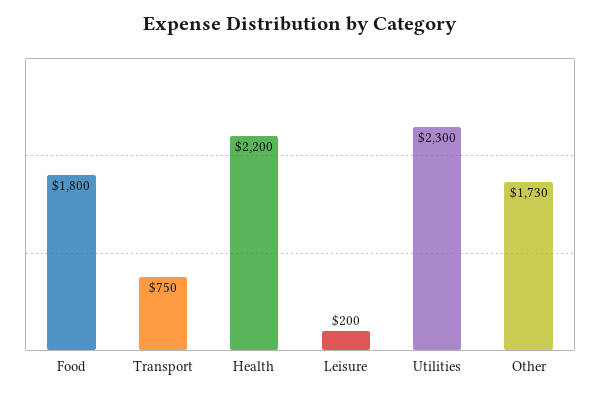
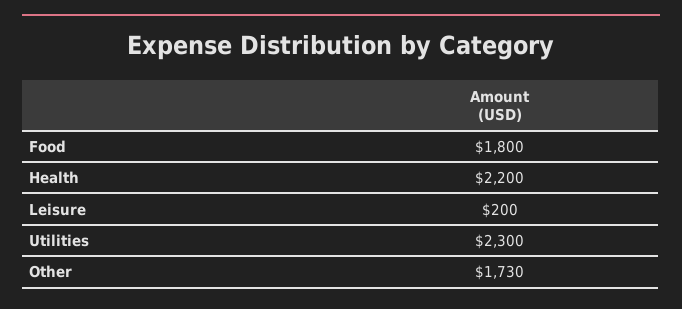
Transport: 750 -> none

